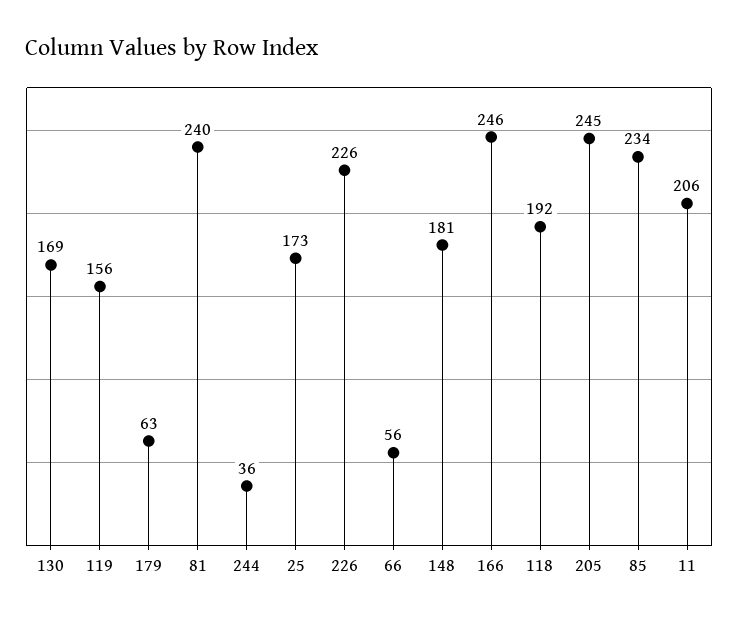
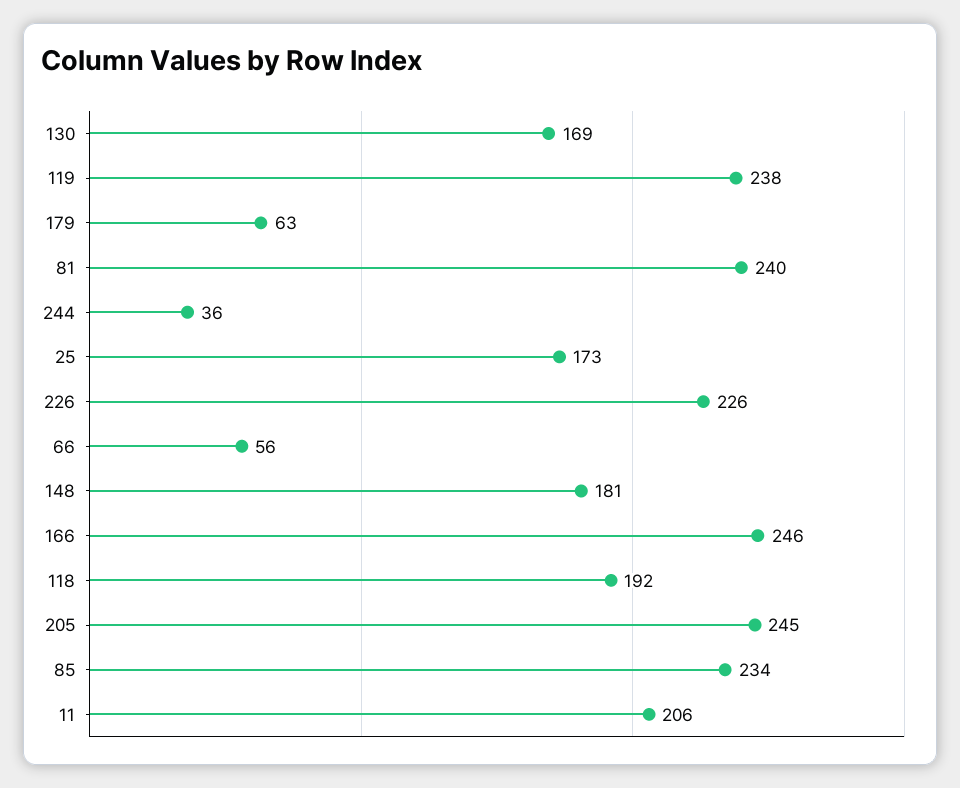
119: 156 -> 238

